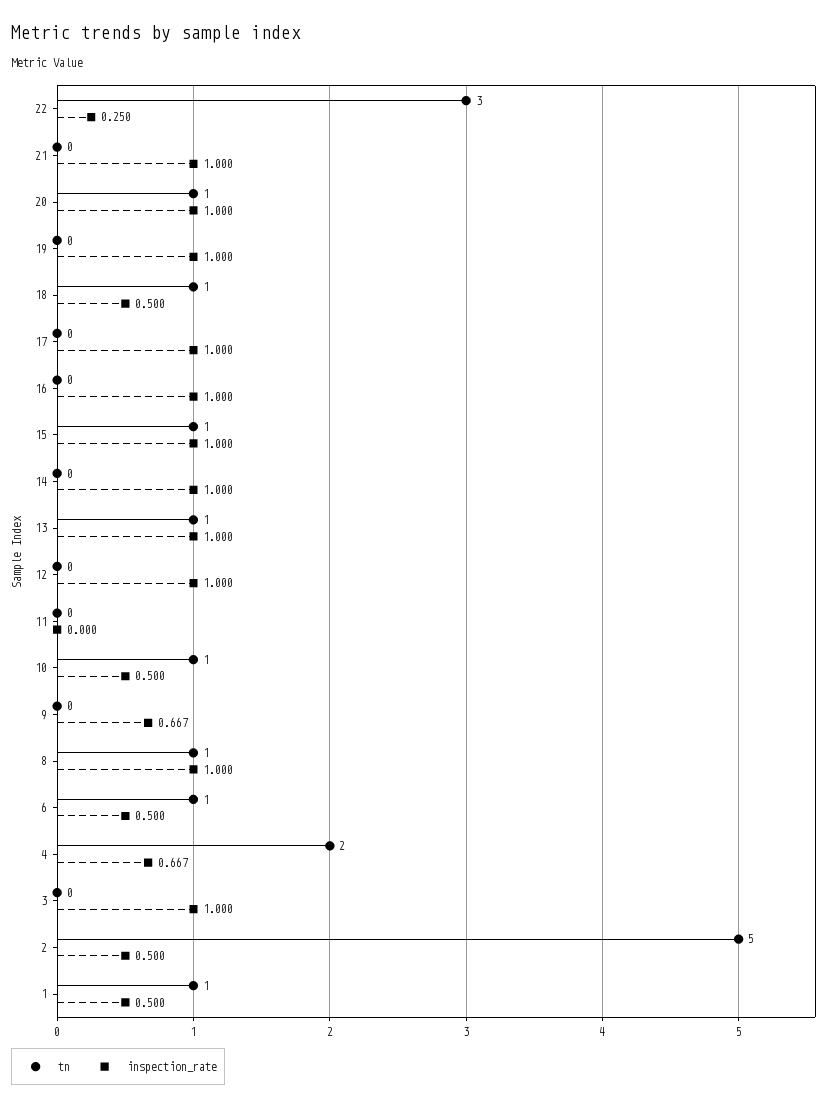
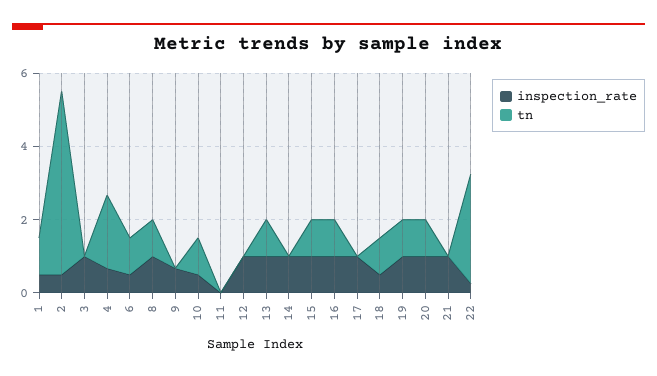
tn, 19: 0 -> 1
tn, 16: 0 -> 1

